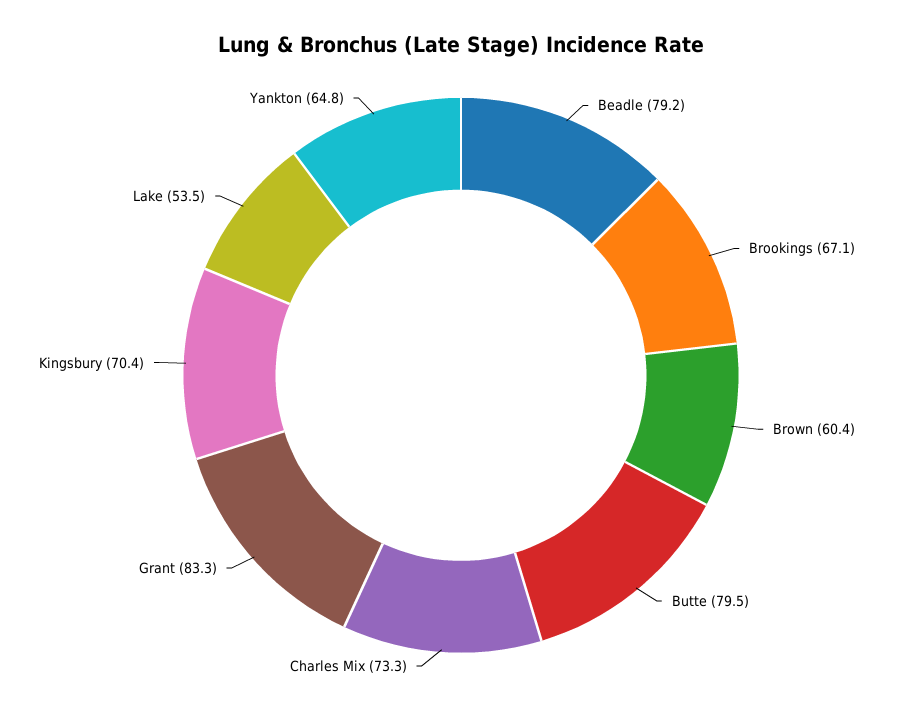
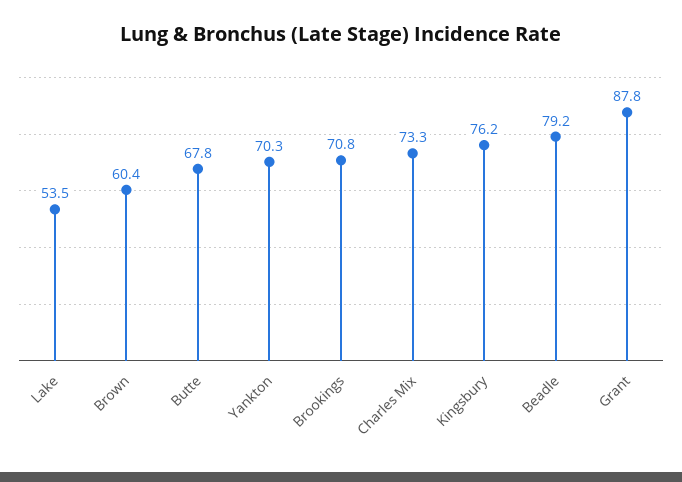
Brookings: 67.1 -> 70.8
Butte: 79.5 -> 67.8
Grant: 83.3 -> 87.8
Kingsbury: 70.4 -> 76.2
Yankton: 64.8 -> 70.3

